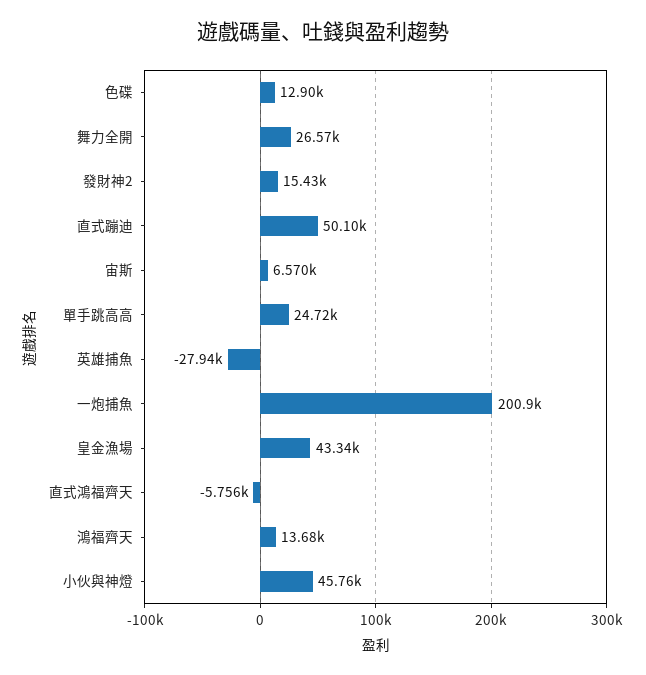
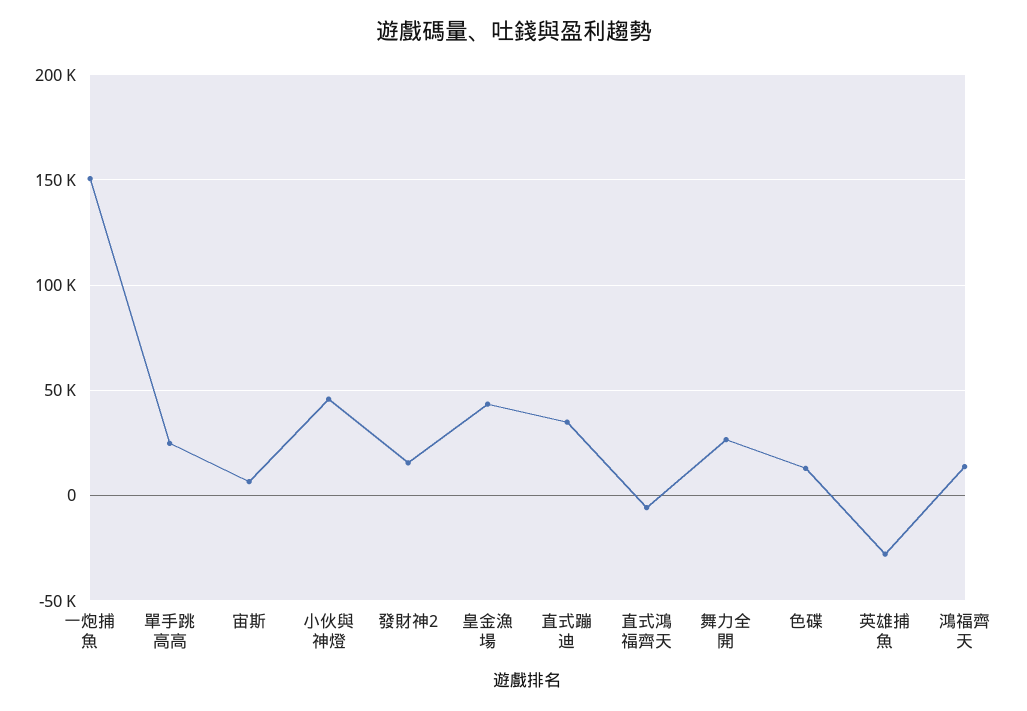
直式蹦迪: 50100 -> 35000
一炮捕魚: 200900 -> 150000

